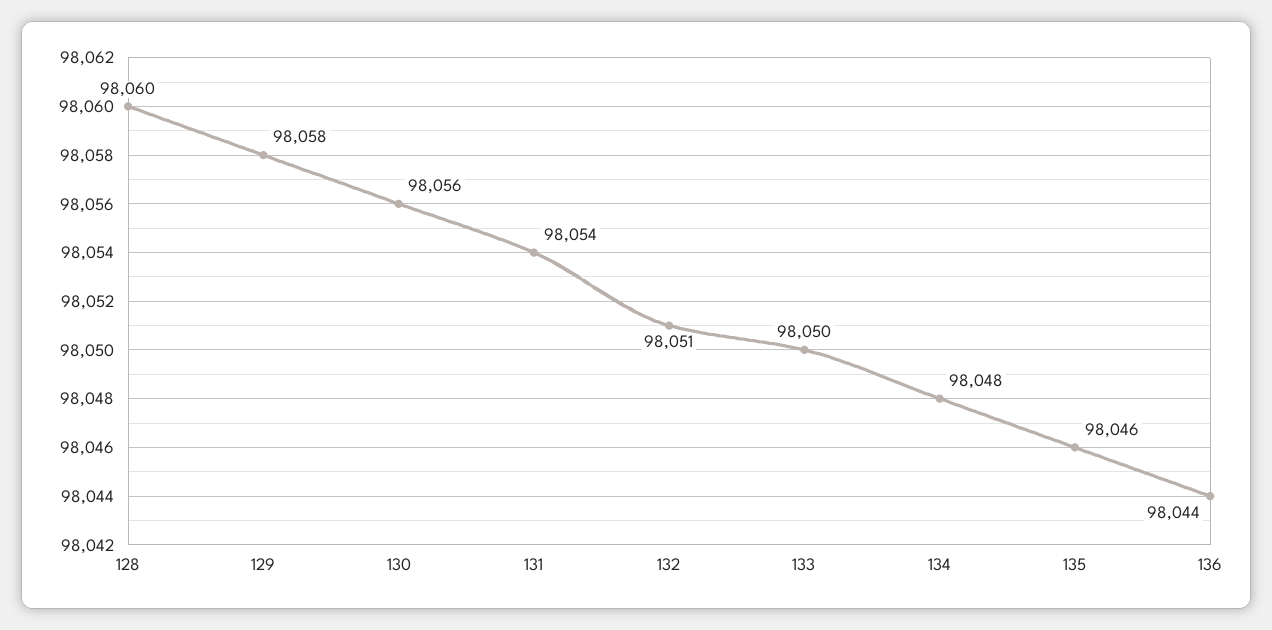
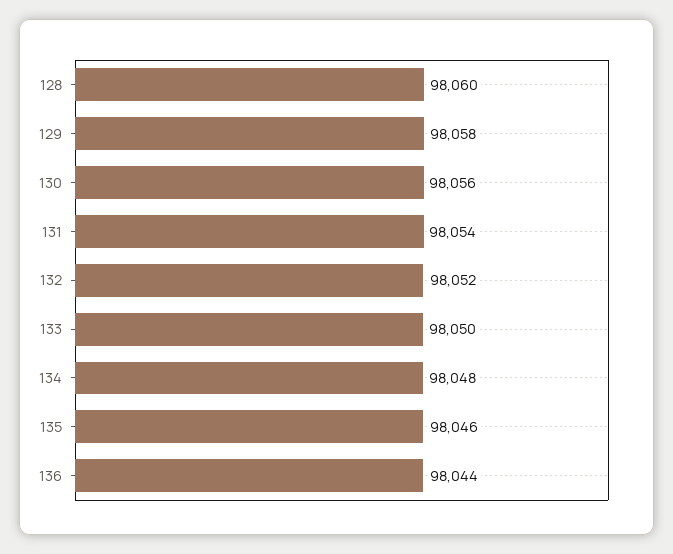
132: 98051 -> 98052

